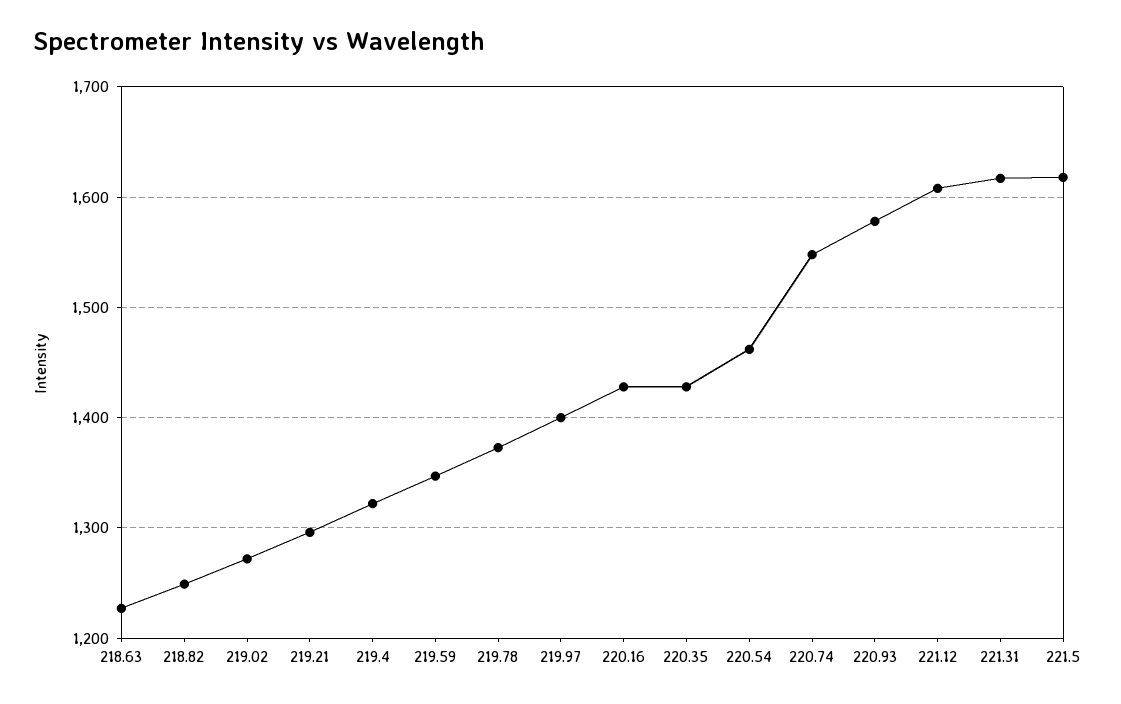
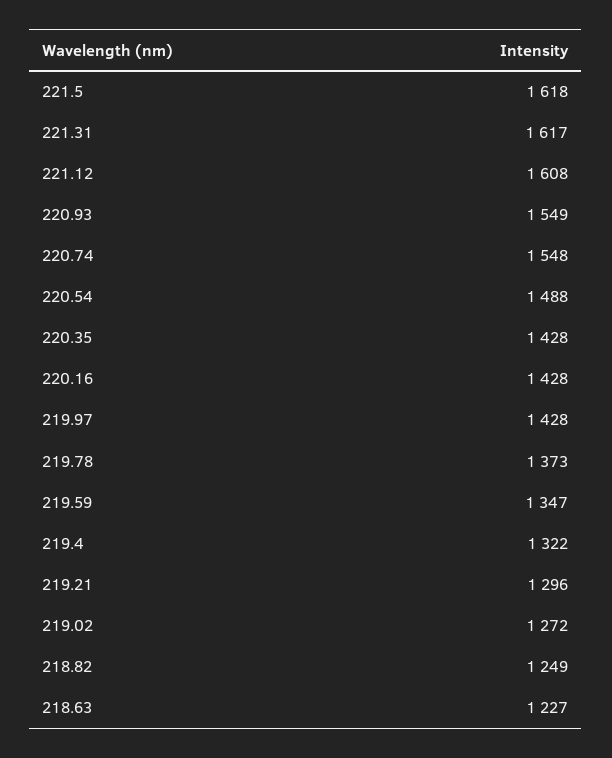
219.97: 1400 -> 1428
220.54: 1460 -> 1488
220.93: 1580 -> 1549

